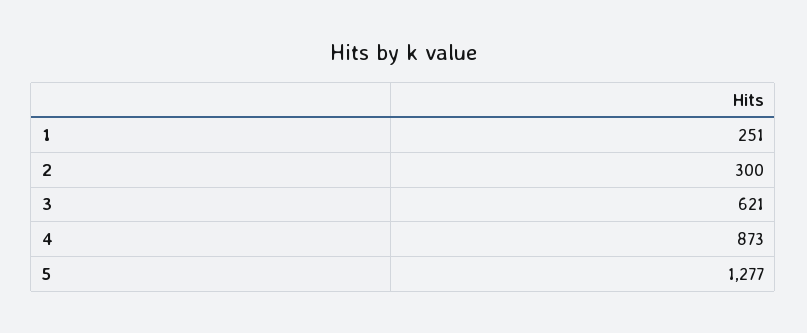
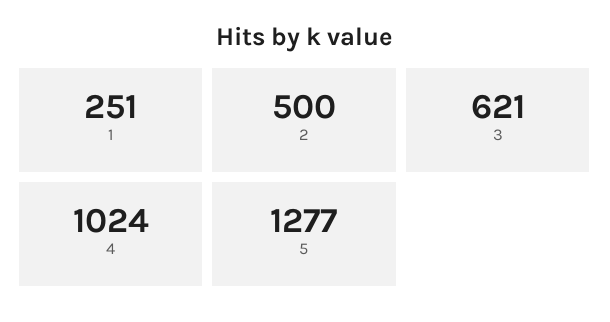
2: 300 -> 500
4: 873 -> 1024

